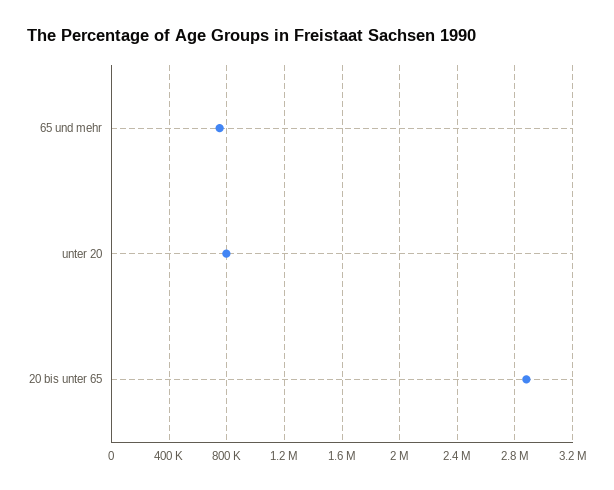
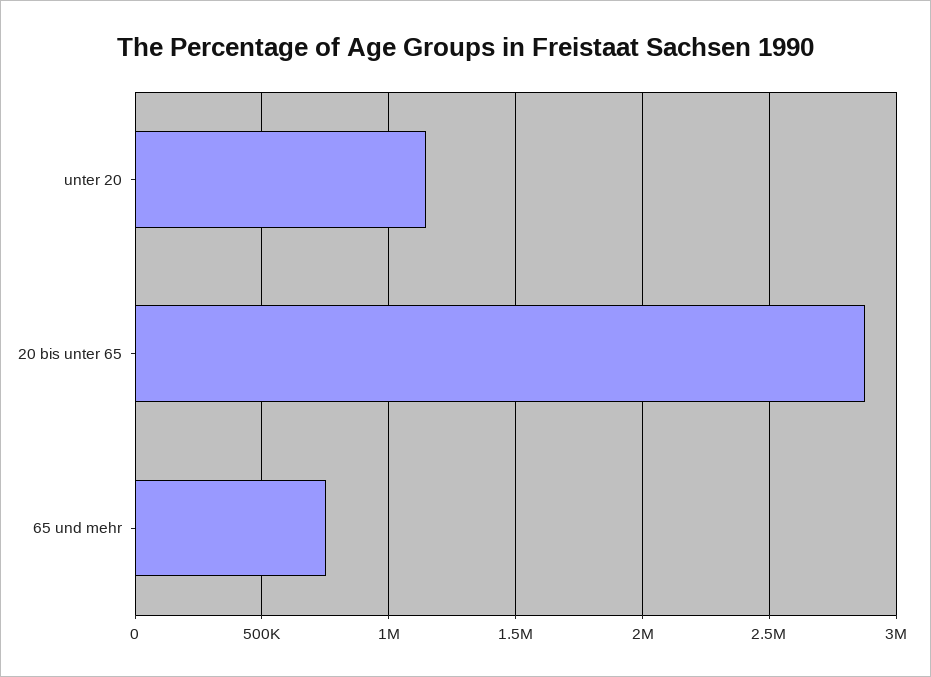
unter 20: 800000 -> 1150000

